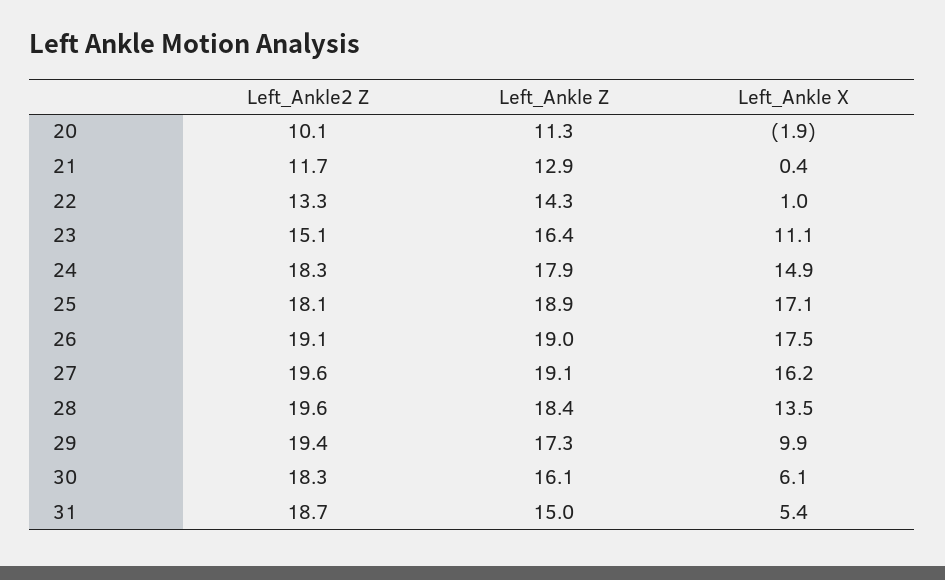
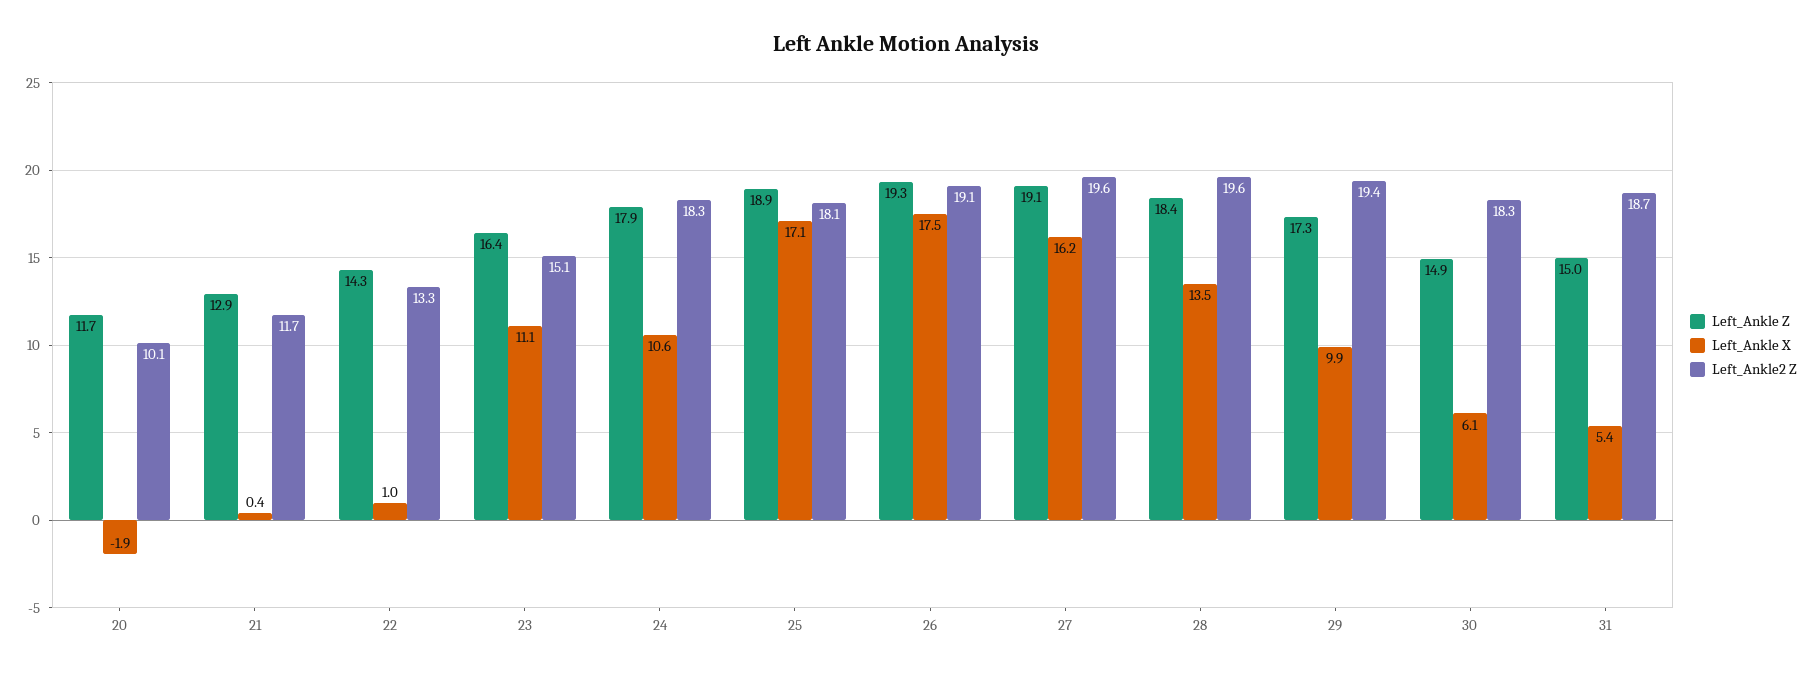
Left_Ankle Z, 20: 11.3 -> 11.7
Left_Ankle X, 24: 14.9 -> 10.6
Left_Ankle Z, 26: 19 -> 19.3
Left_Ankle Z, 30: 16.1 -> 14.9

